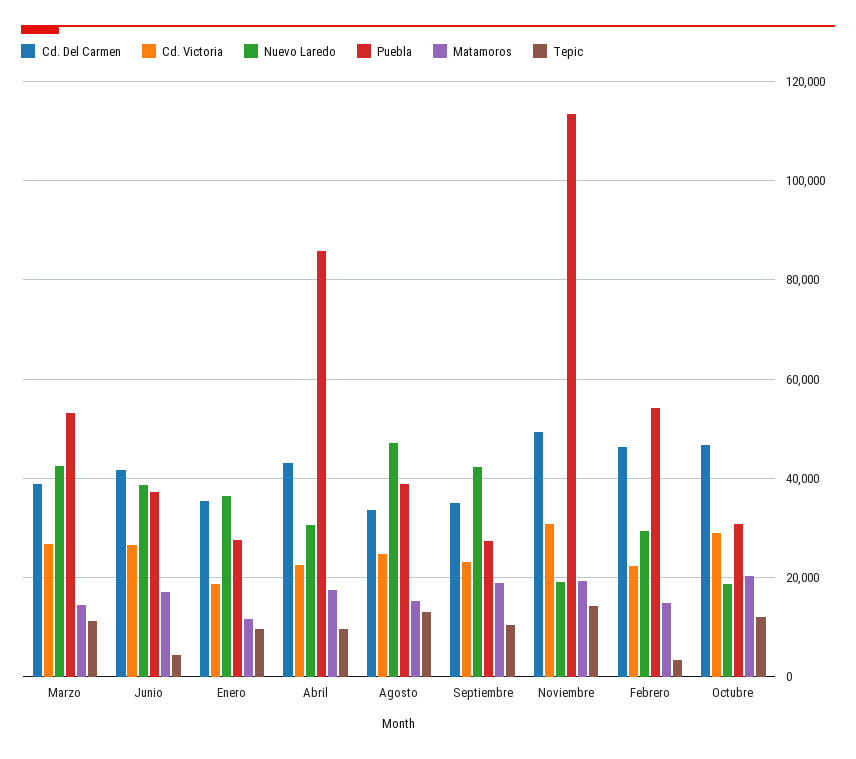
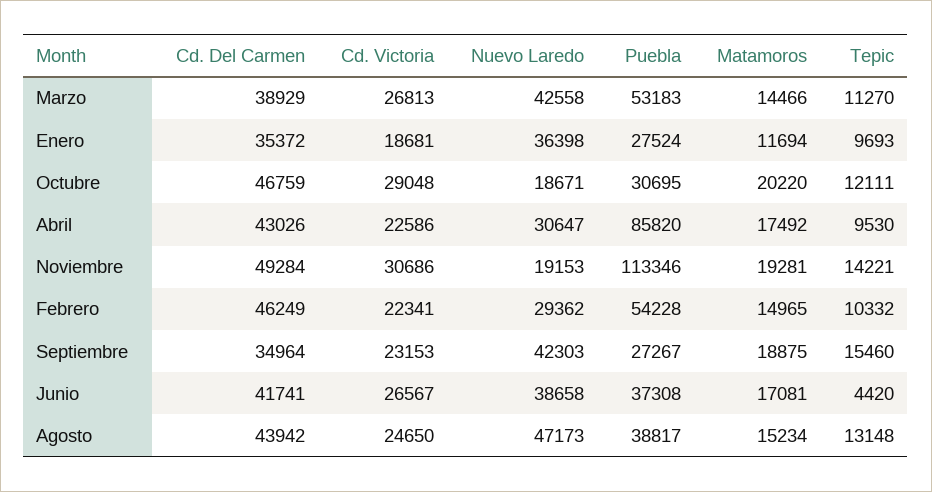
Cd. Del Carmen, Agosto: 34000 -> 43942
Tepic, Septiembre: 10000 -> 15460
Tepic, Febrero: 4000 -> 10332

